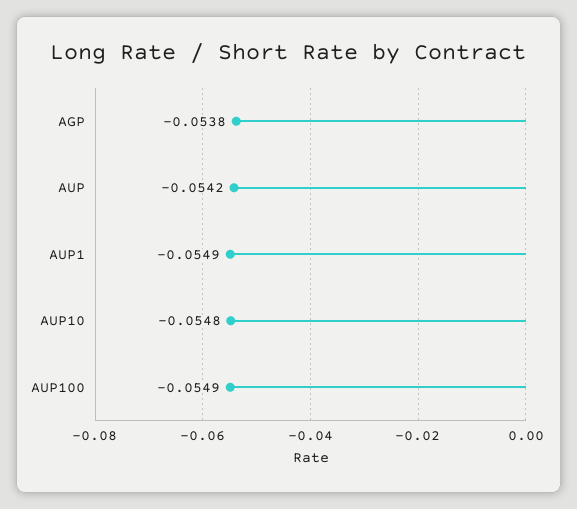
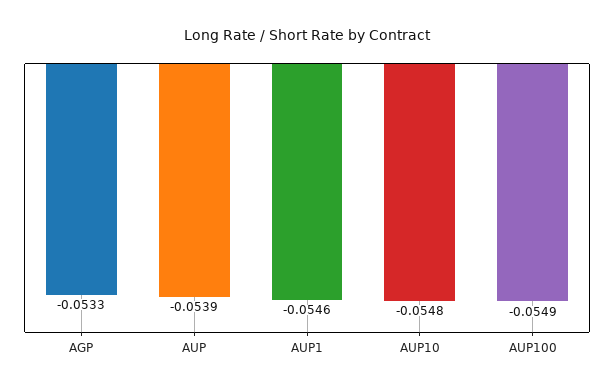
AGP: -0.0538 -> -0.0533
AUP: -0.0542 -> -0.0539
AUP1: -0.0549 -> -0.0546

